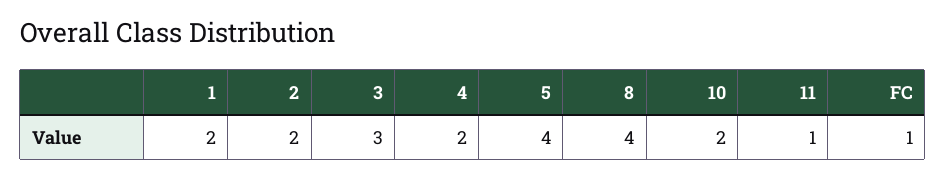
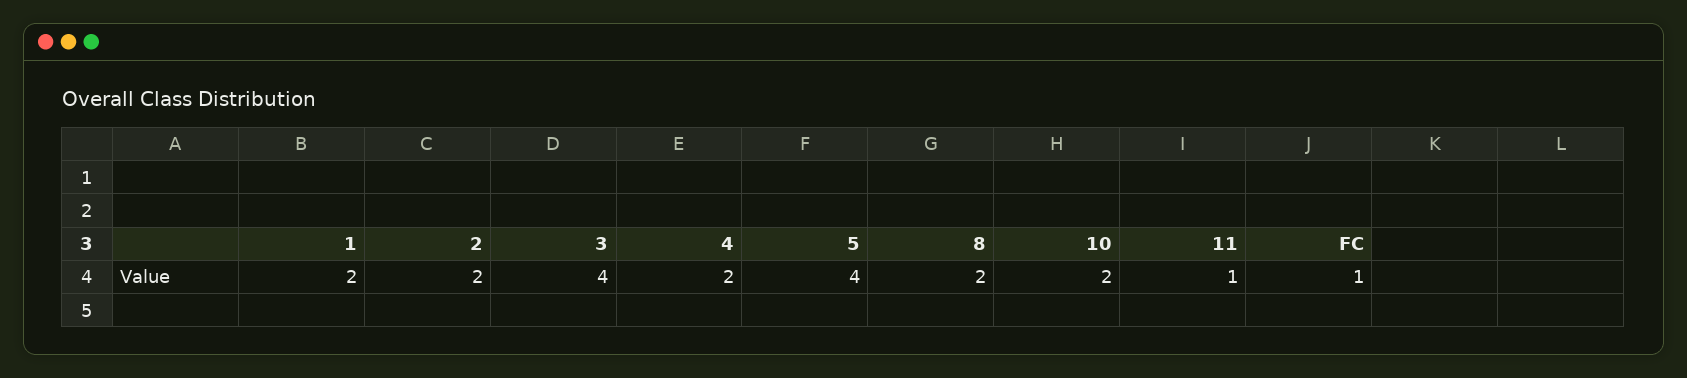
3: 3 -> 4
8: 4 -> 2

